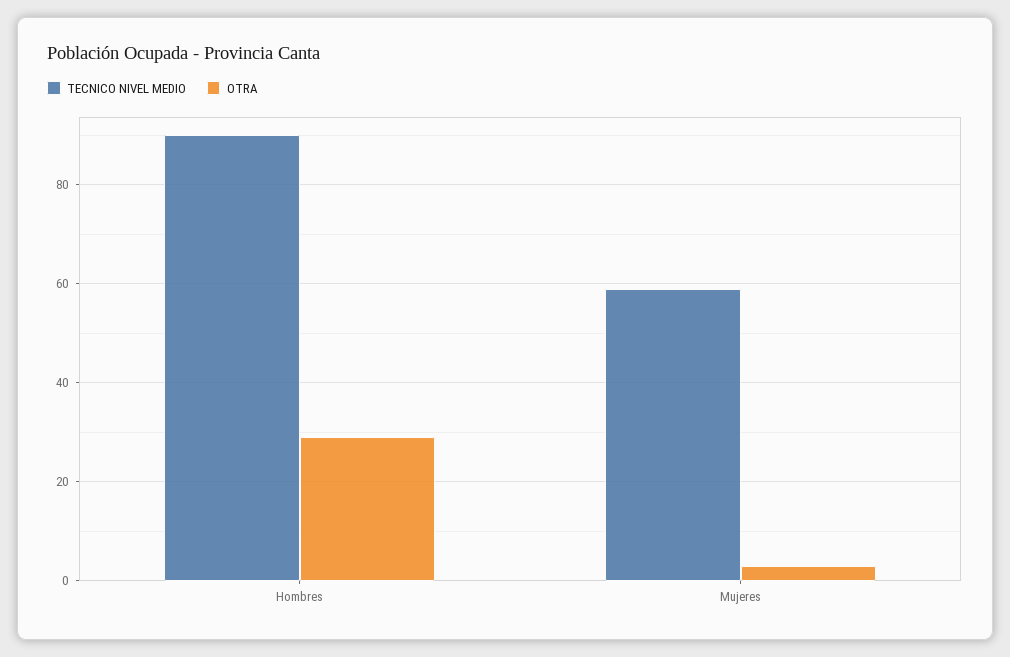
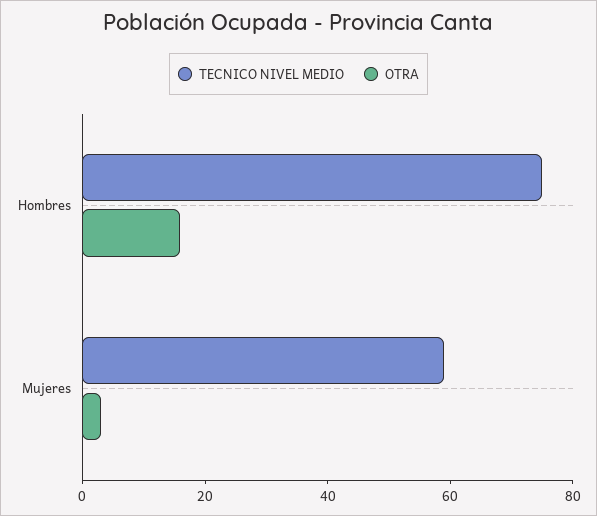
TECNICO NIVEL MEDIO, Hombres: 90 -> 75
OTRA, Hombres: 30 -> 15

